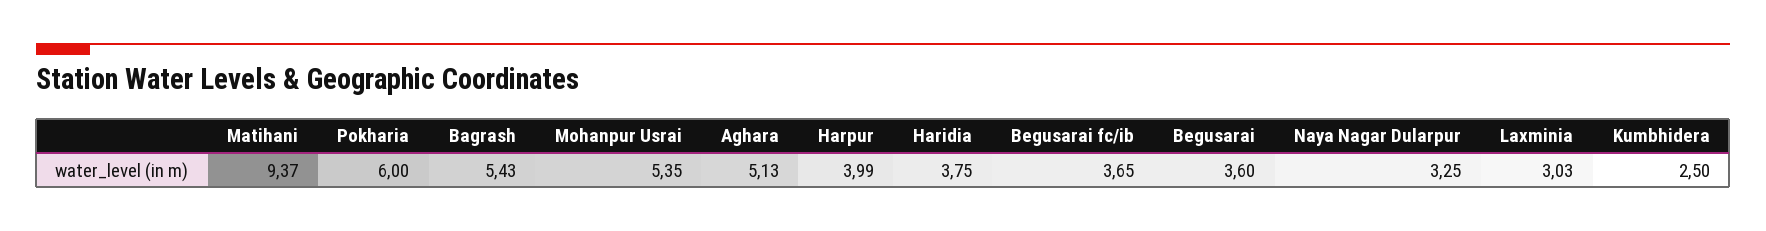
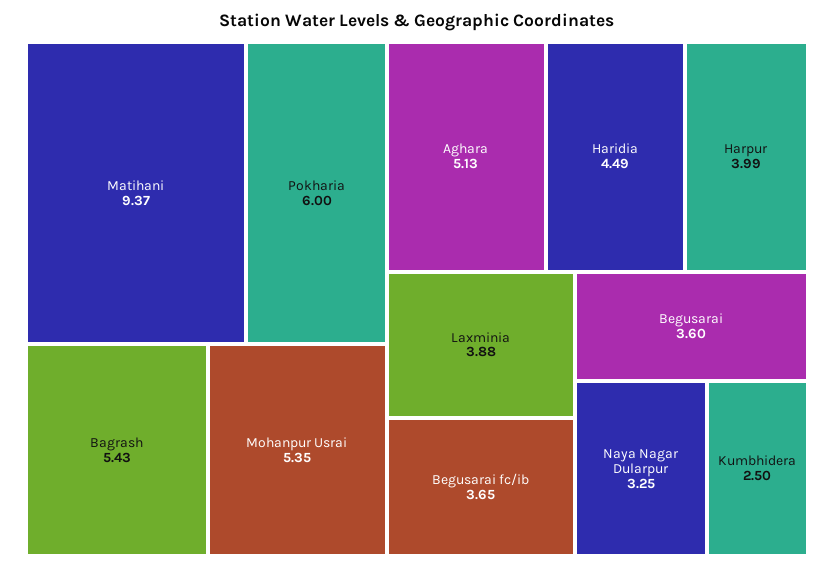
Haridia: 3.75 -> 4.49
Laxminia: 3.03 -> 3.88

